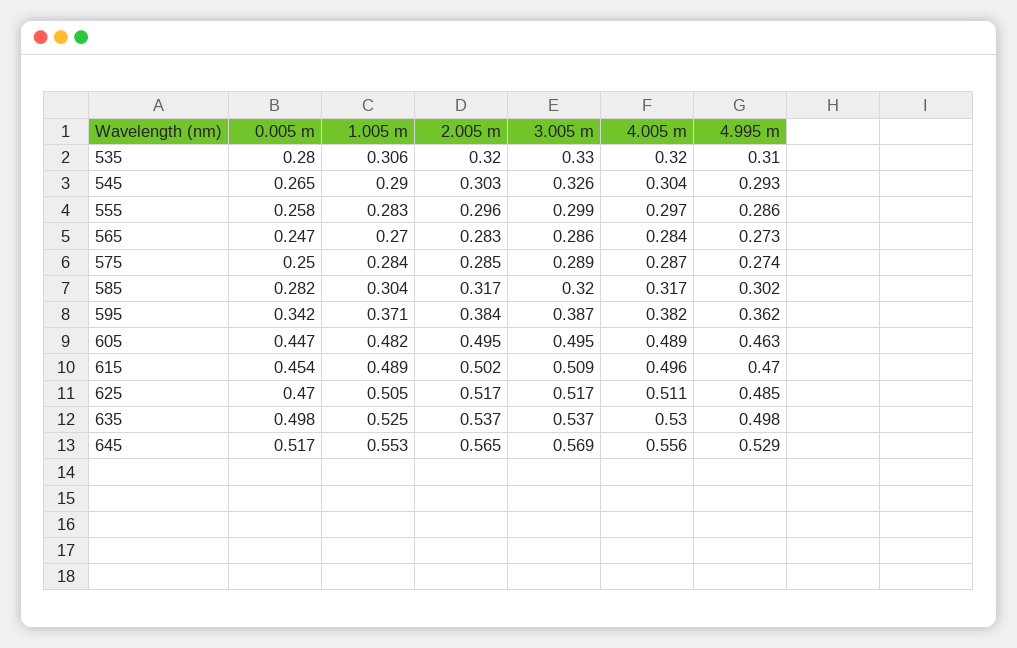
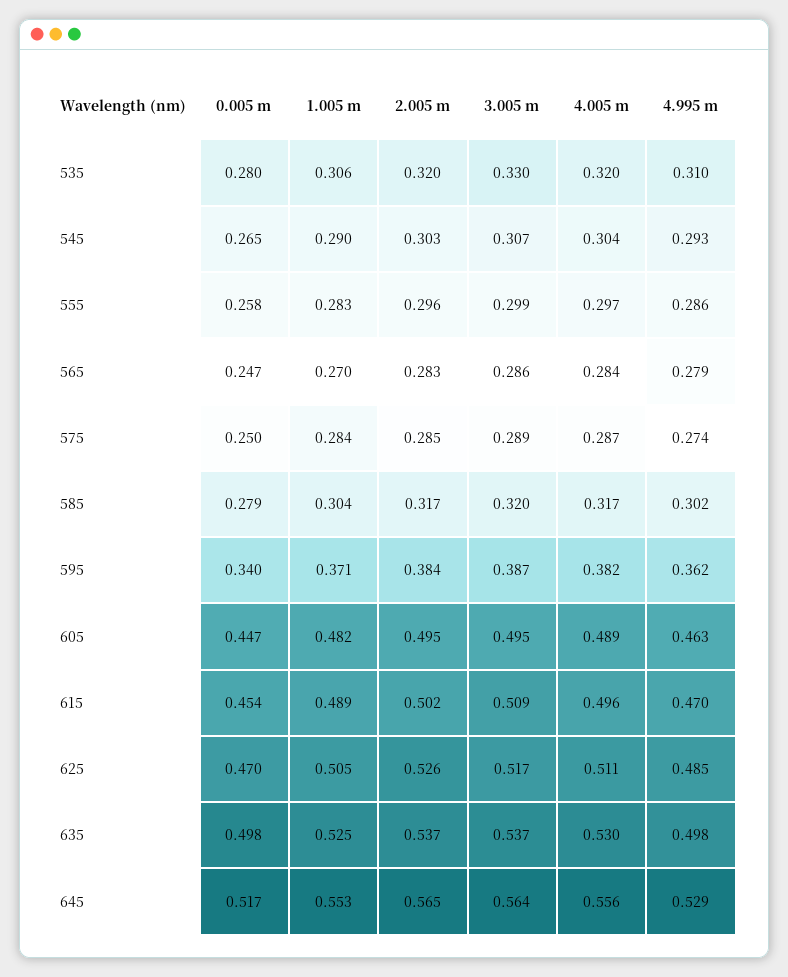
3.005 m, 545: 0.326 -> 0.307
4.995 m, 565: 0.273 -> 0.279
0.005 m, 585: 0.282 -> 0.279
0.005 m, 595: 0.342 -> 0.34
2.005 m, 625: 0.517 -> 0.526
3.005 m, 645: 0.569 -> 0.564

